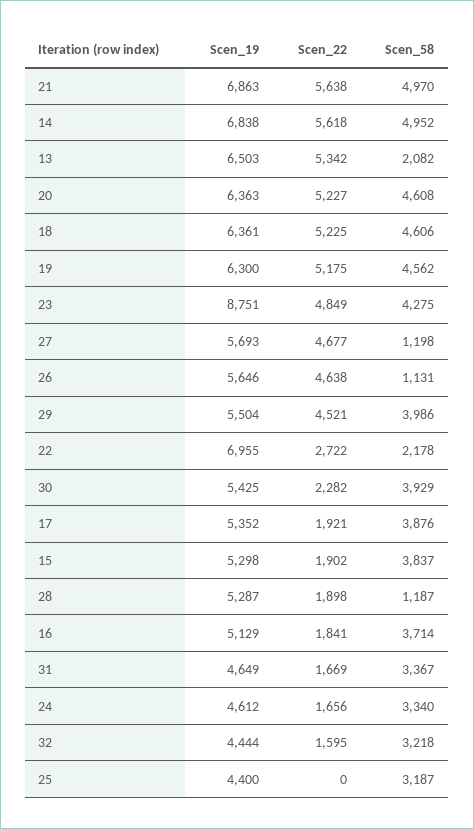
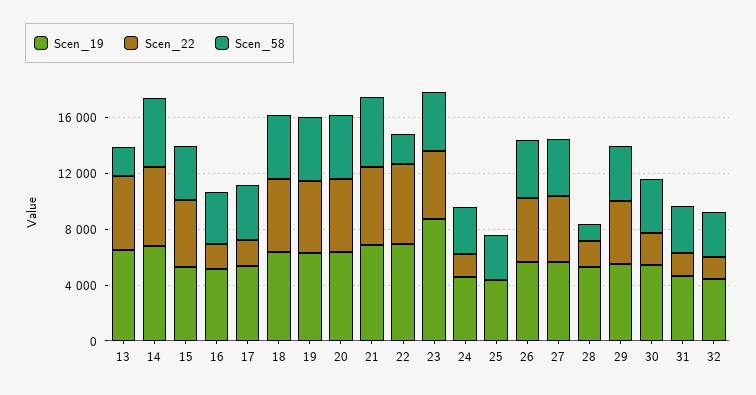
Scen_58, 27: 1198 -> 4000
Scen_58, 26: 1131 -> 4000
Scen_22, 22: 2722 -> 6000
Scen_22, 15: 1902 -> 5000

